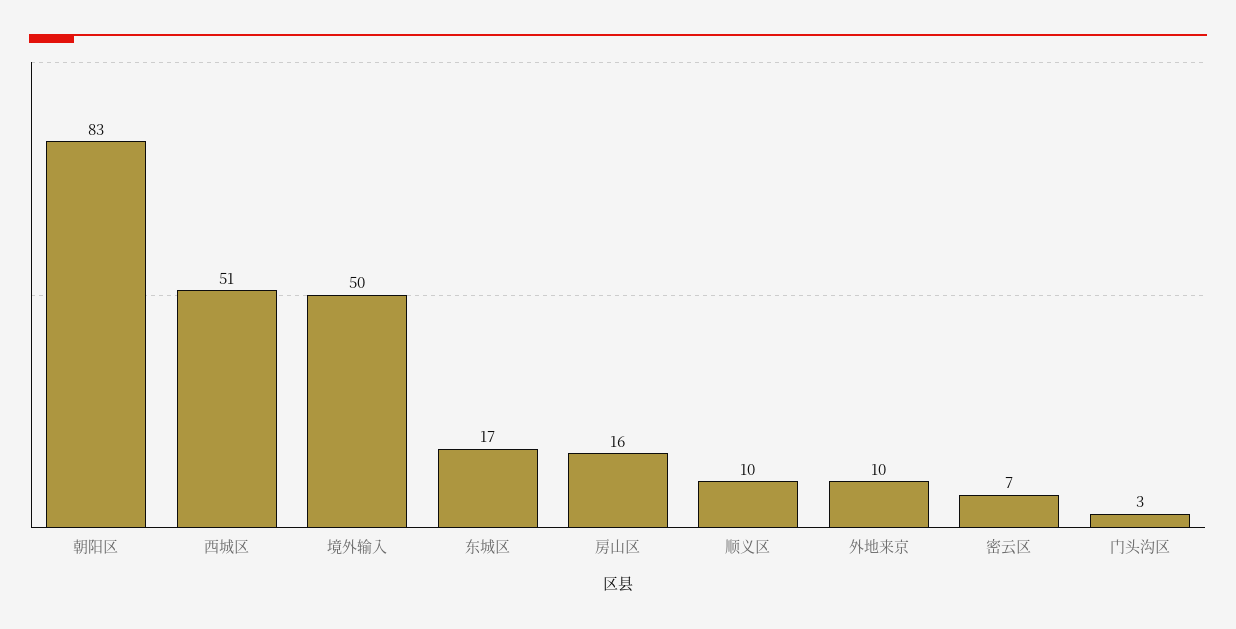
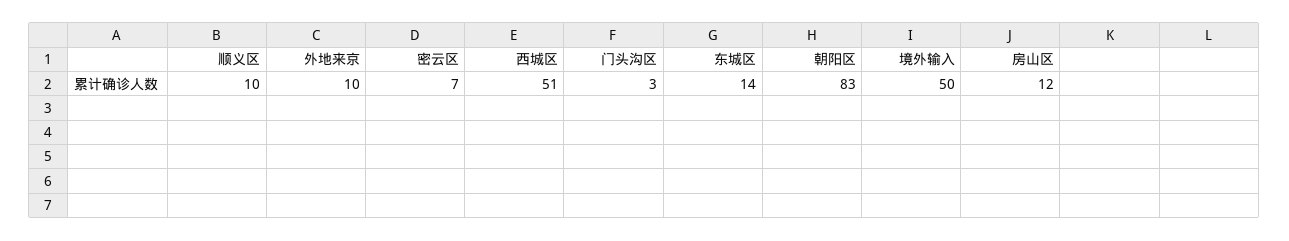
东城区: 17 -> 14
房山区: 16 -> 12

